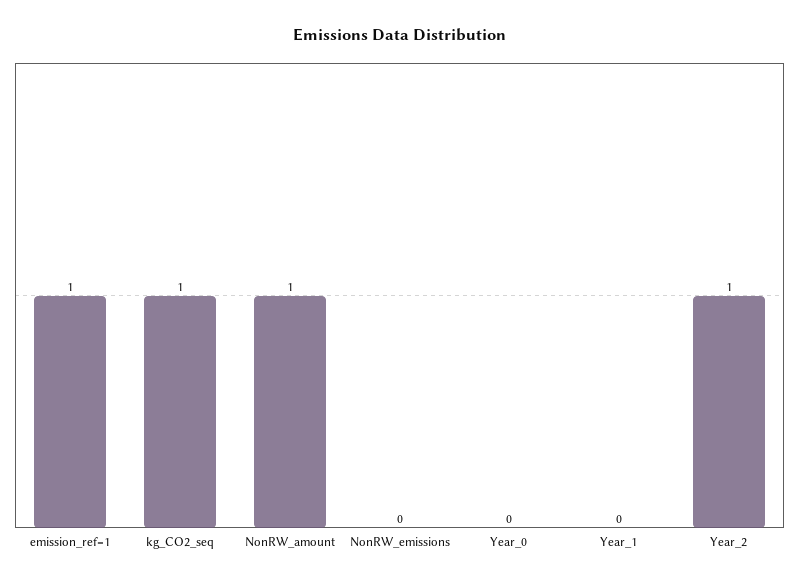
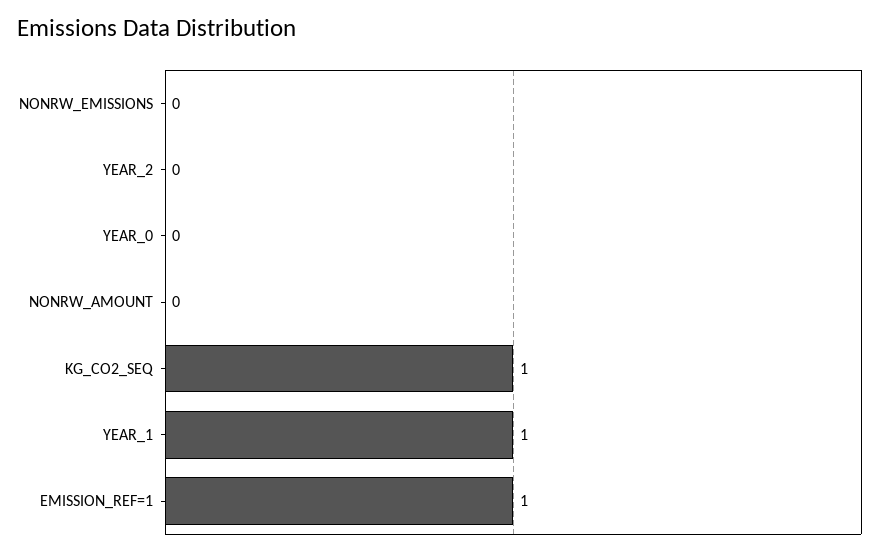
NonRW_amount: 1 -> 0
Year_1: 0 -> 1
Year_2: 1 -> 0

